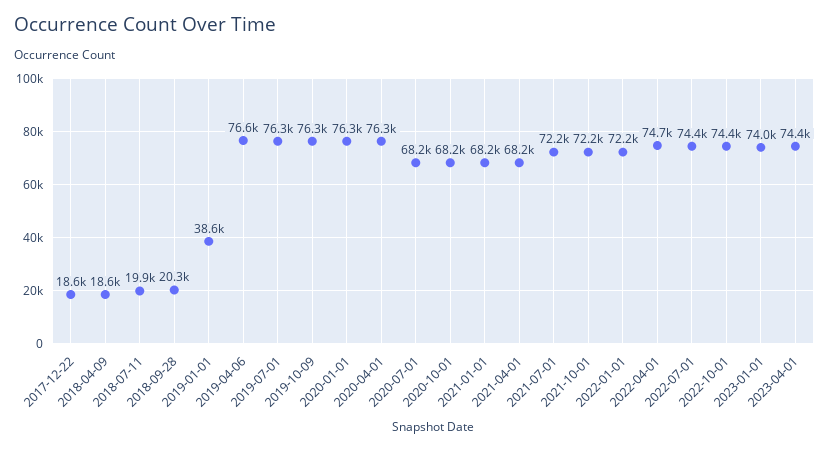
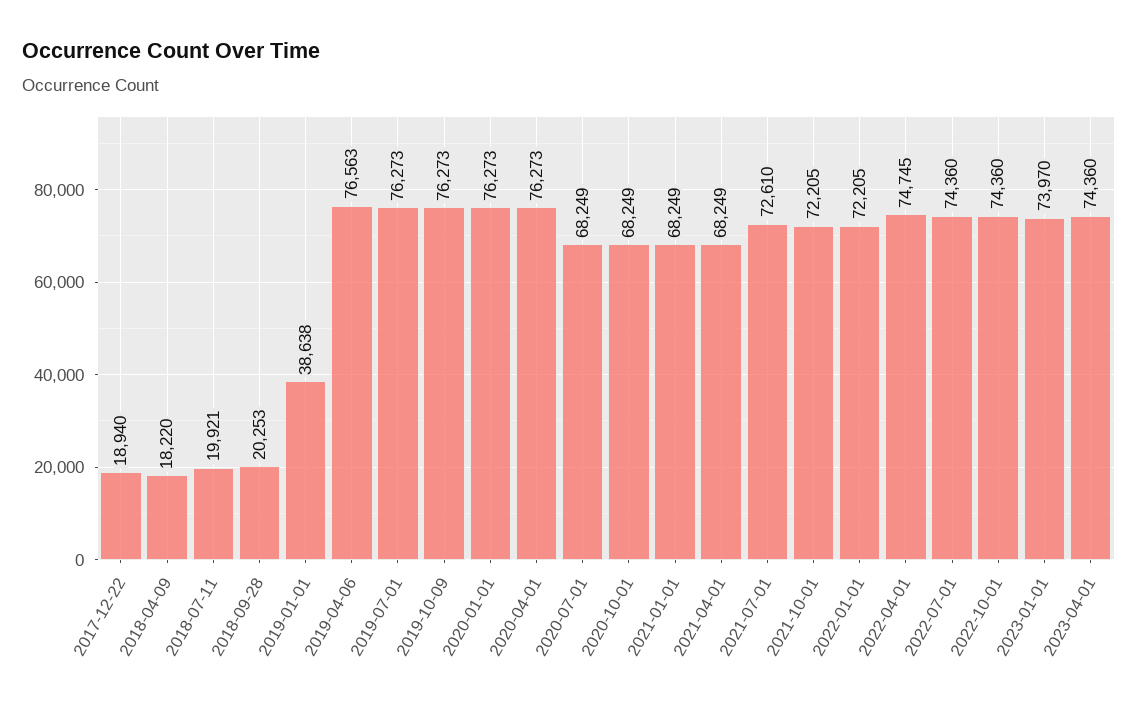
2017-12-22: 18600 -> 18940
2018-04-09: 18600 -> 18220
2021-07-01: 72200 -> 72610

